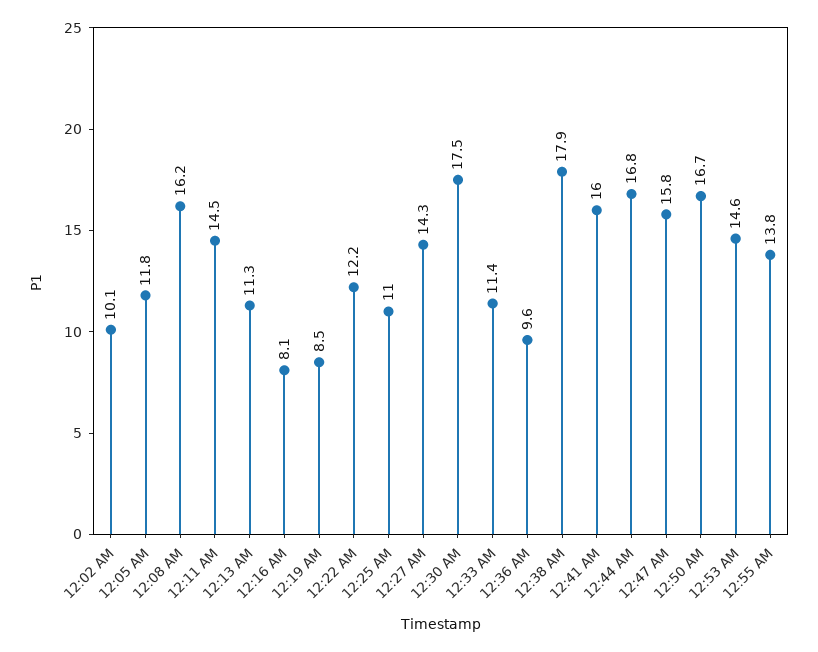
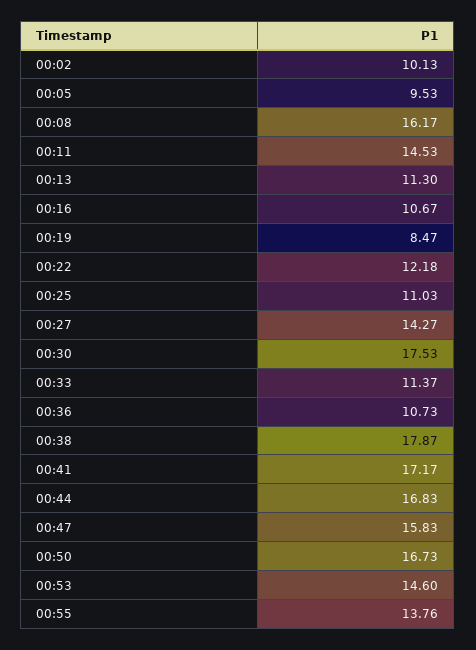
12:05 AM: 11.8 -> 9.53
12:16 AM: 8.1 -> 10.67
12:36 AM: 9.6 -> 10.73
12:41 AM: 16 -> 17.17

